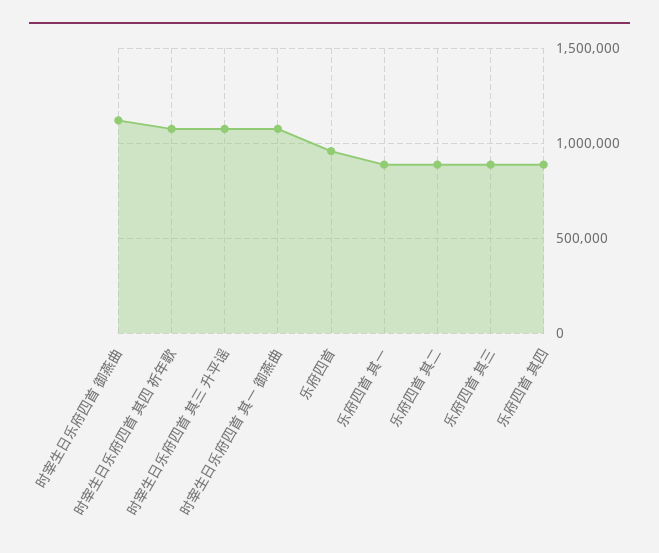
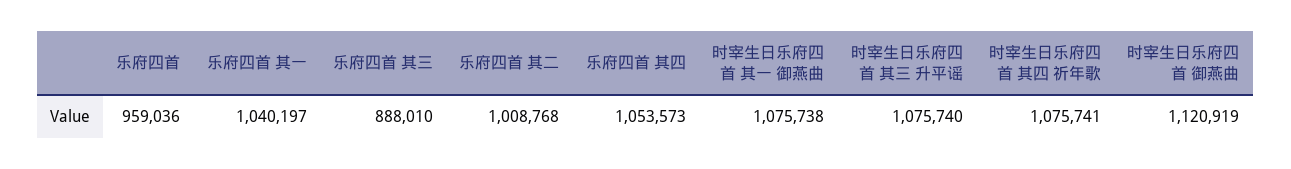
乐府四首 其一: 900000 -> 1040197
乐府四首 其二: 900000 -> 1008768
乐府四首 其四: 900000 -> 1053573

